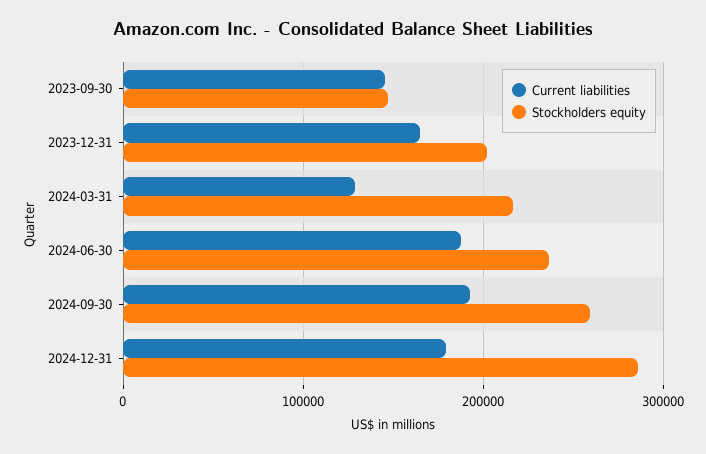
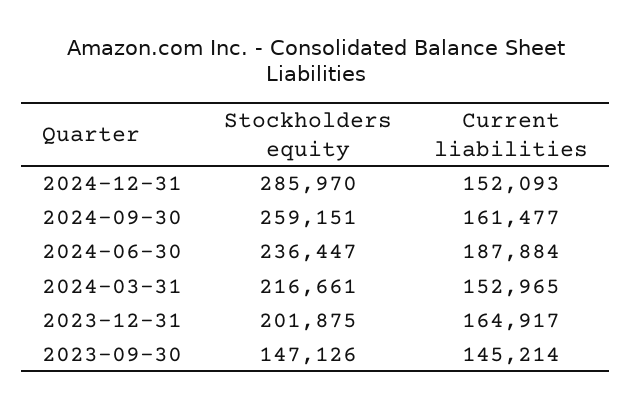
Current liabilities, 2024-03-31: 130000 -> 152965
Current liabilities, 2024-09-30: 190000 -> 161477
Current liabilities, 2024-12-31: 180000 -> 152093

